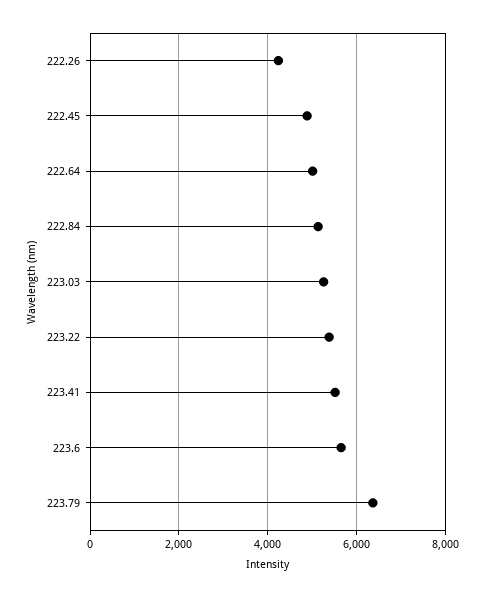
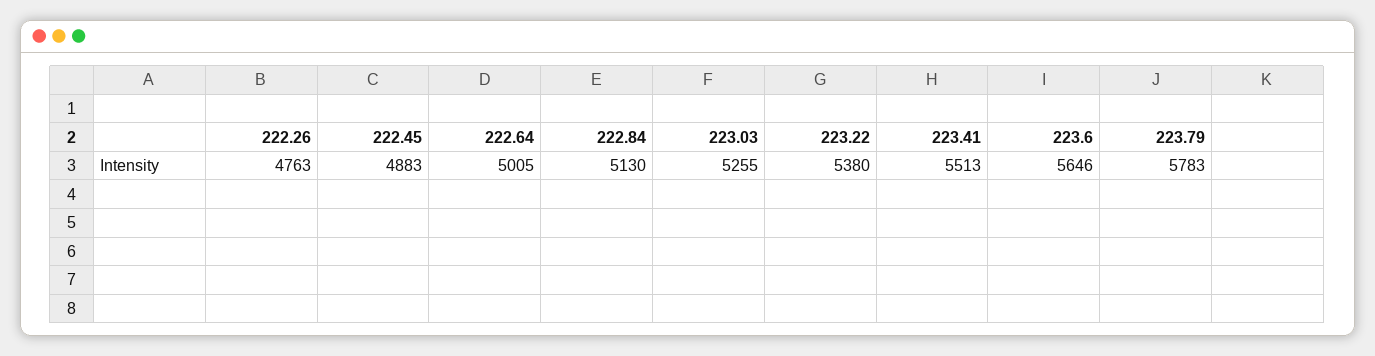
222.26: 4200 -> 4763
223.79: 6400 -> 5783

